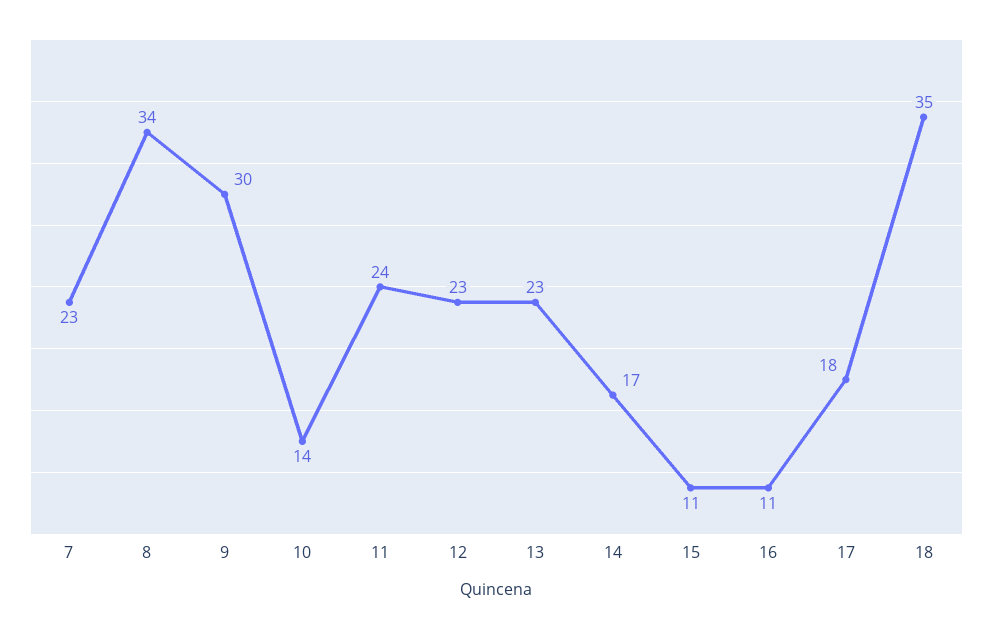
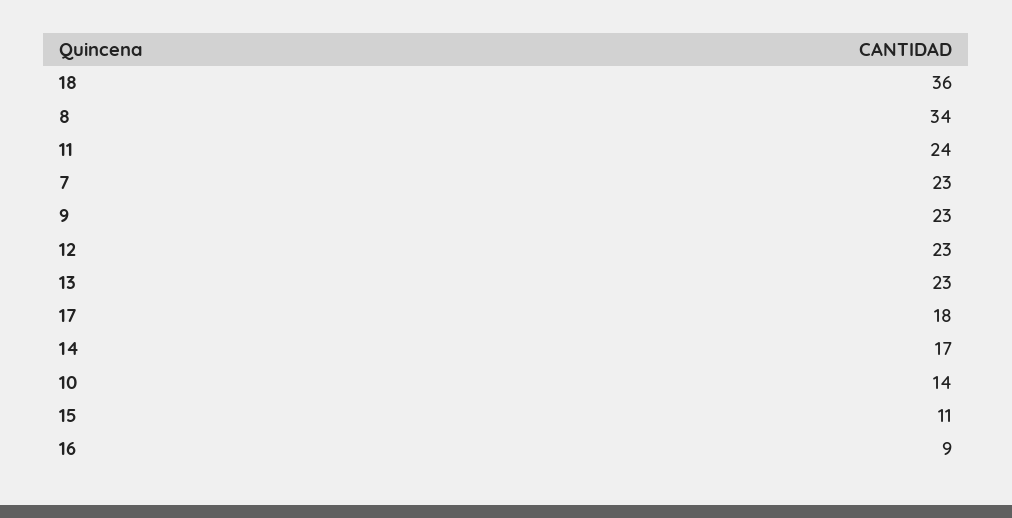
9: 30 -> 23
16: 11 -> 9
18: 35 -> 36

